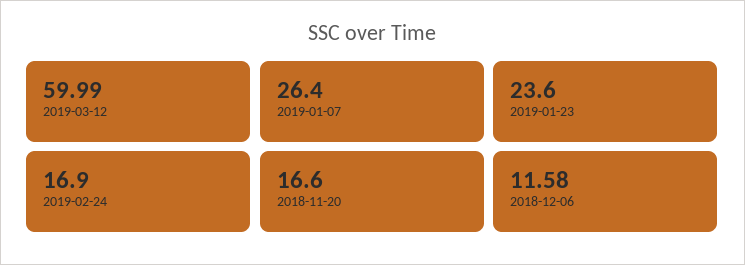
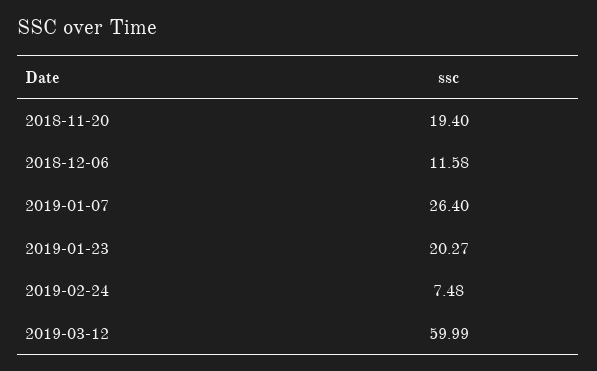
2019-01-23: 23.6 -> 20.27
2019-02-24: 16.9 -> 7.48
2018-11-20: 16.6 -> 19.4

